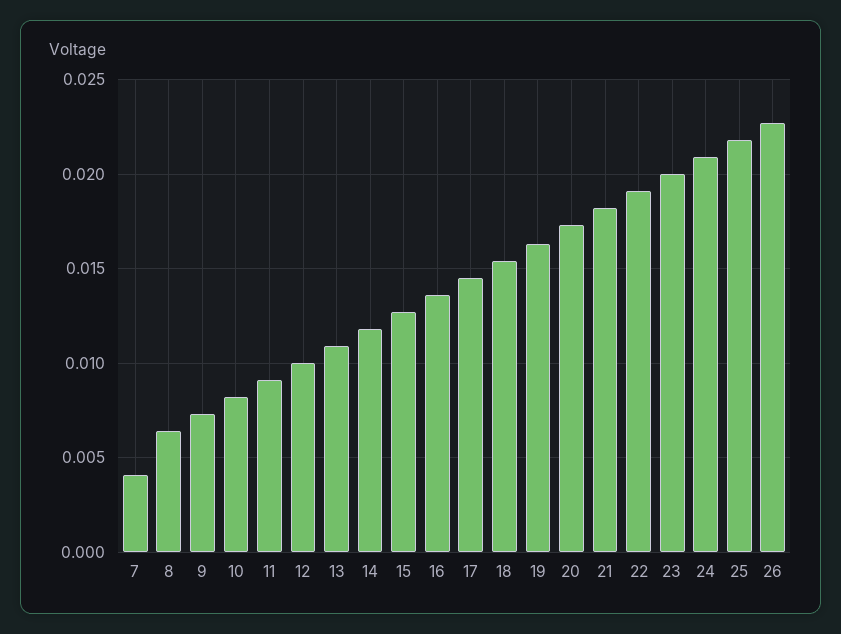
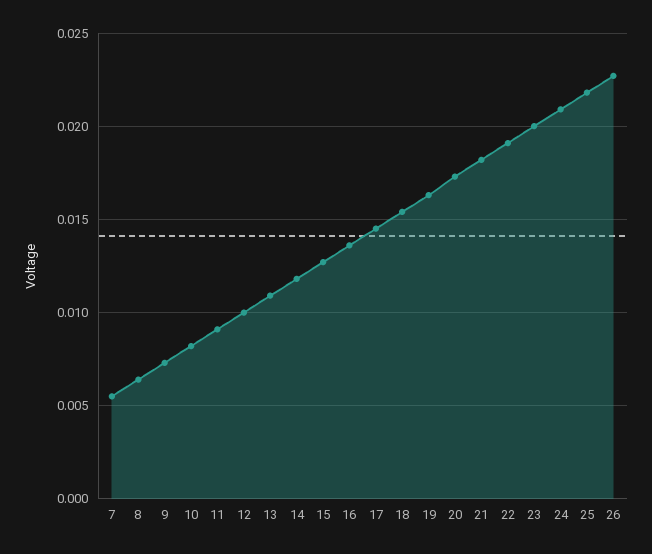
7: 0.004 -> 0.0055

